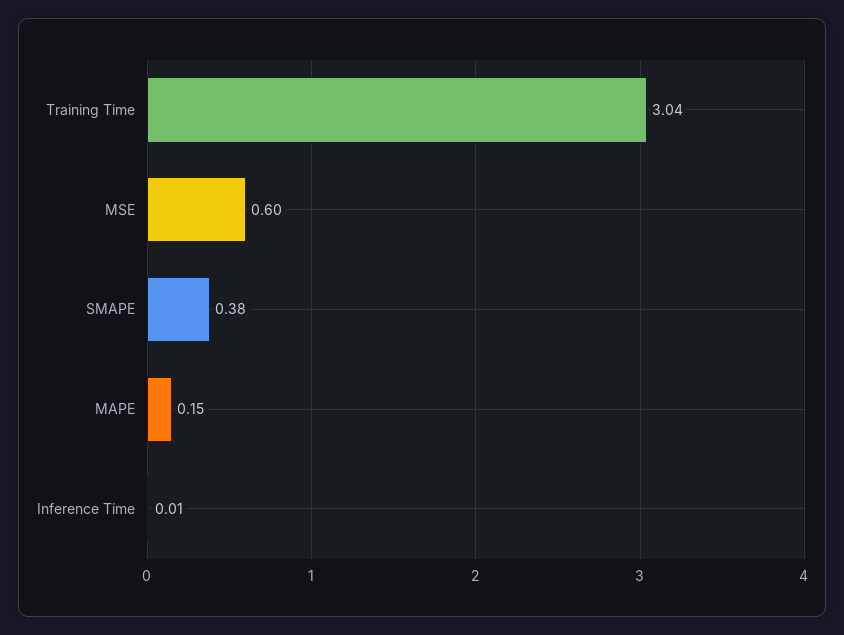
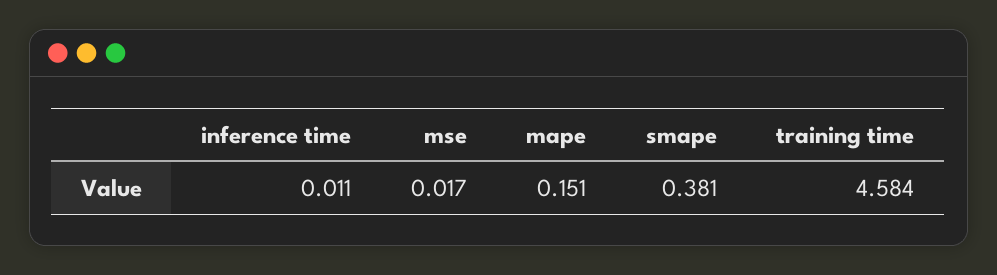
Training Time: 3.04 -> 4.584
MSE: 0.6 -> 0.017

